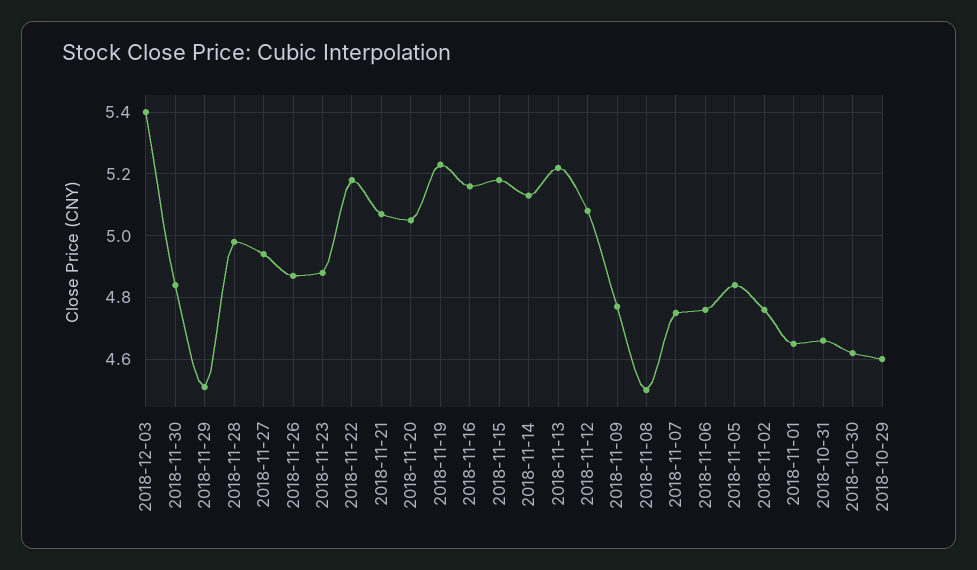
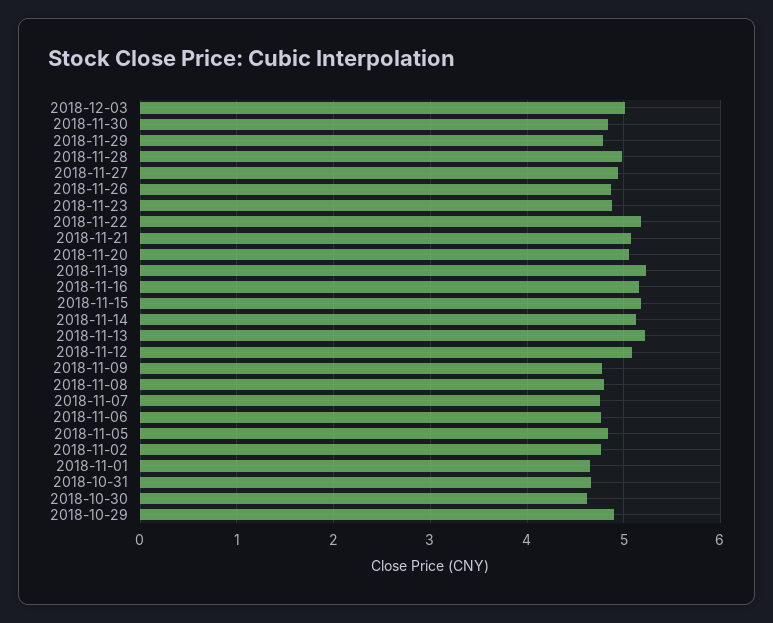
2018-12-03: 5.4 -> 5
2018-11-29: 4.5 -> 4.8
2018-11-08: 4.5 -> 4.8
2018-10-29: 4.6 -> 4.9

